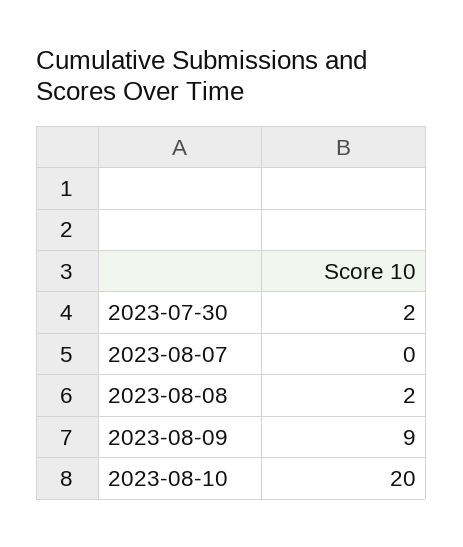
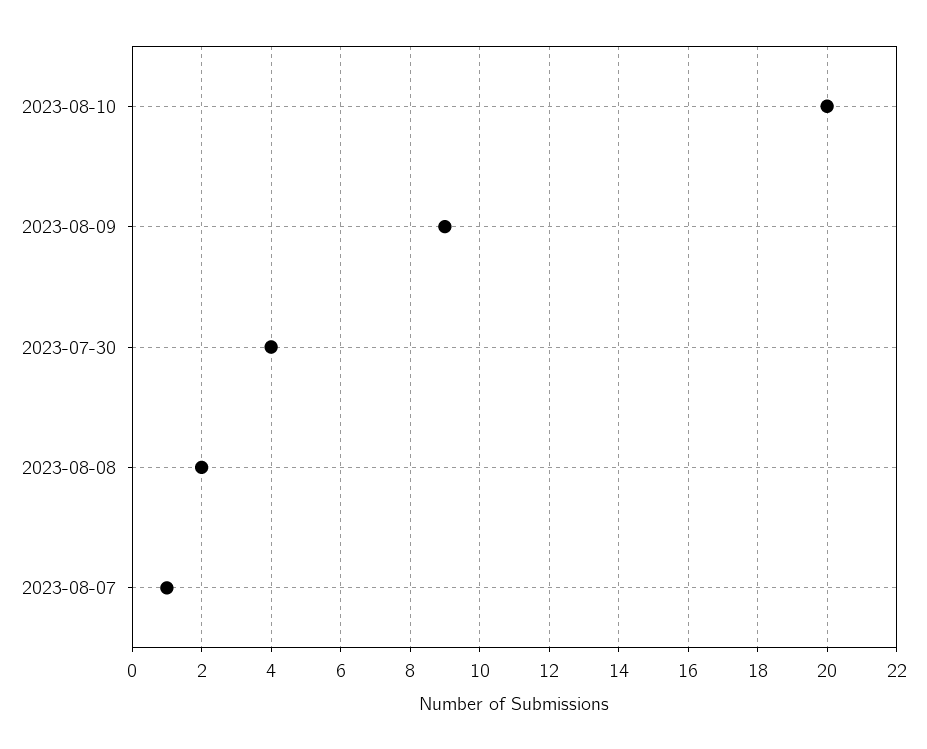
2023-07-30: 2 -> 4
2023-08-07: 0 -> 1

